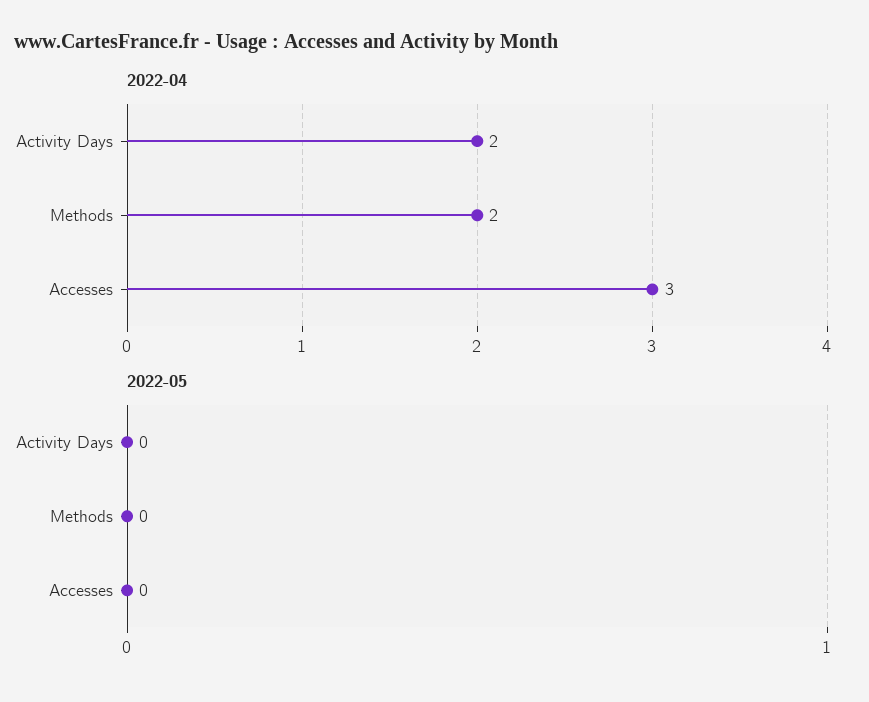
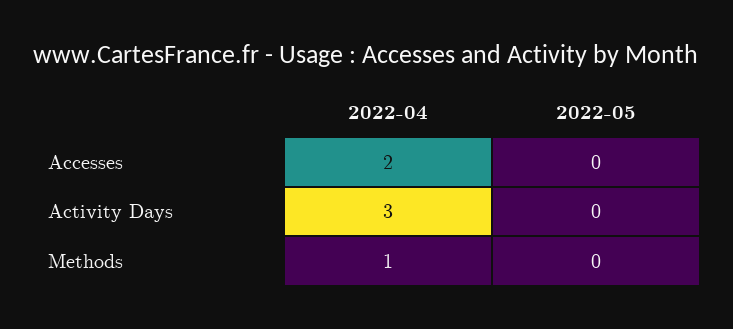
2022-04, Activity Days: 2 -> 3
2022-04, Methods: 2 -> 1
2022-04, Accesses: 3 -> 2

